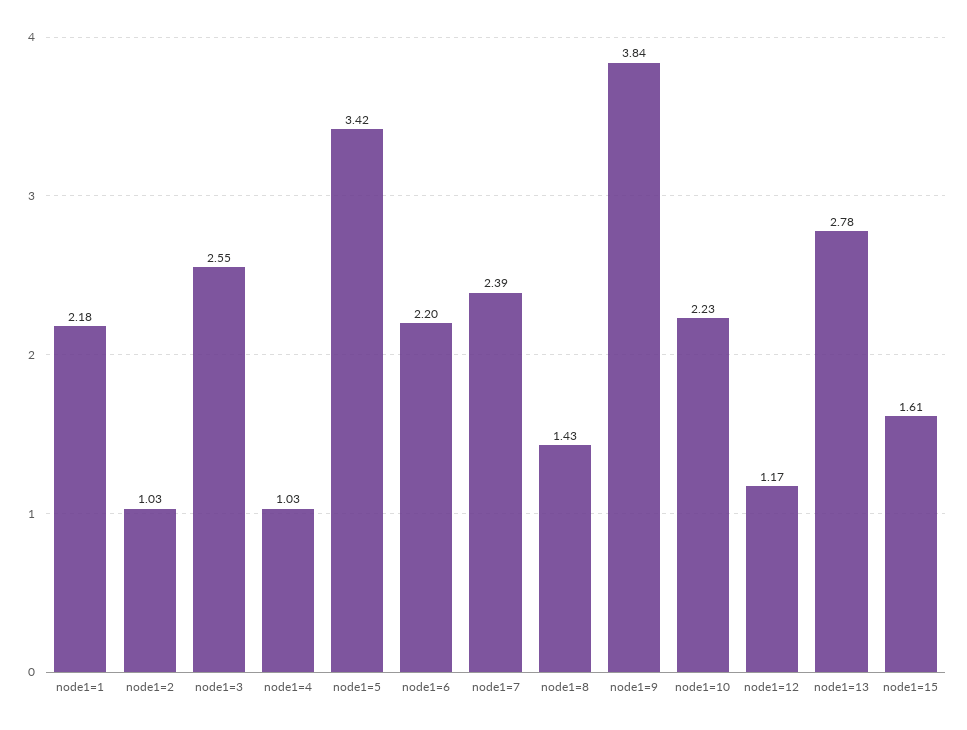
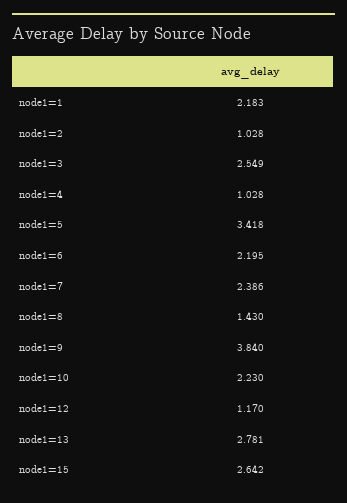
node1=15: 1.61 -> 2.642

